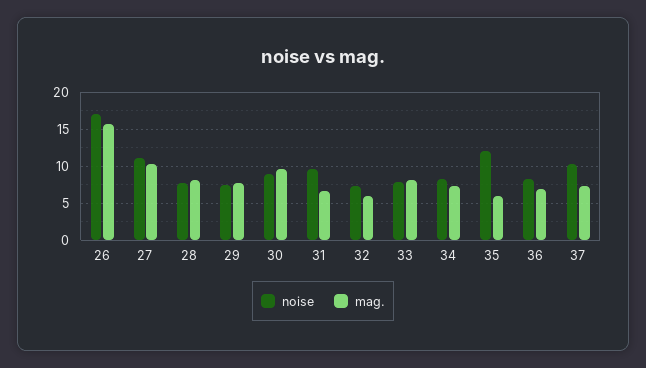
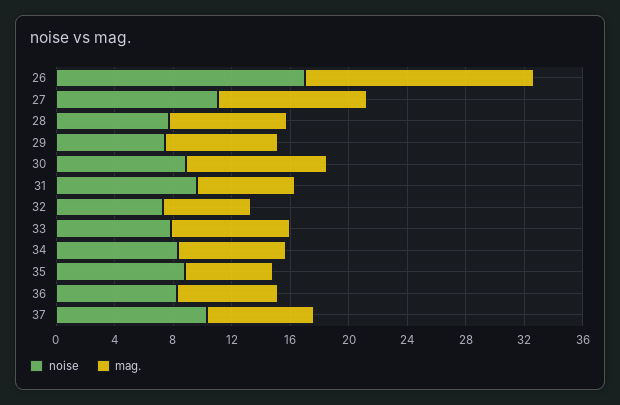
noise, 35: 12 -> 9

